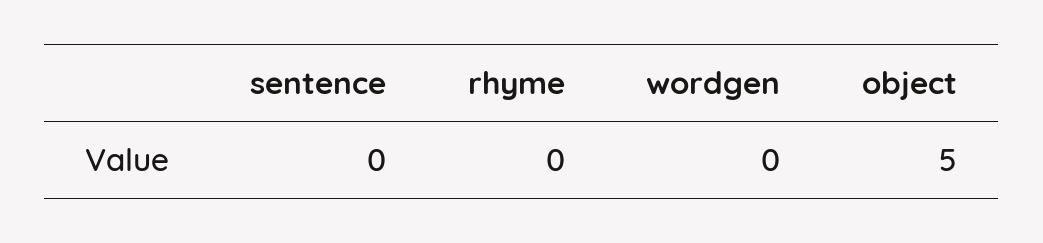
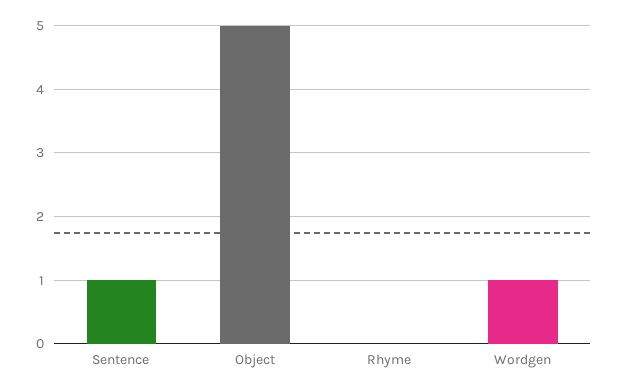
sentence: 0 -> 1
wordgen: 0 -> 1

